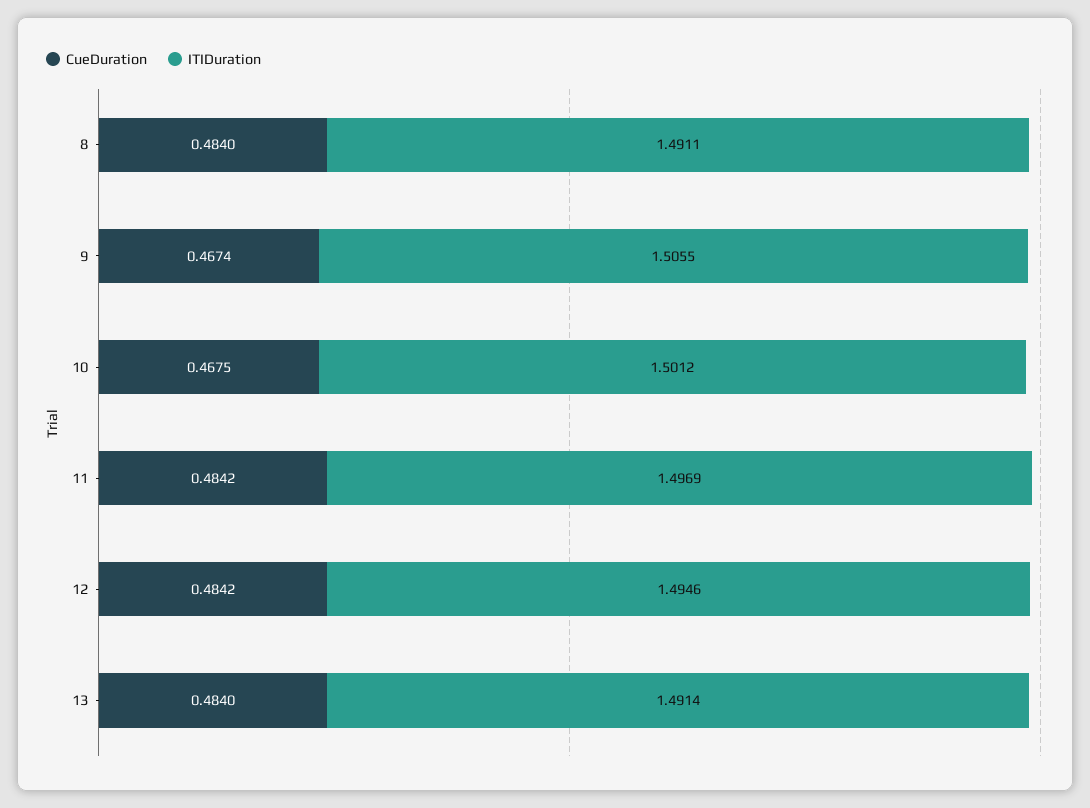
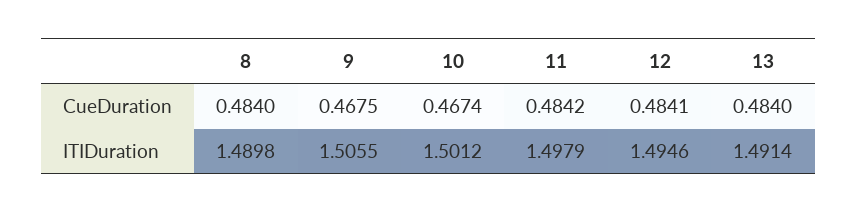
ITIDuration, 8: 1.4911 -> 1.4898
CueDuration, 9: 0.4674 -> 0.4675
CueDuration, 10: 0.4675 -> 0.4674
ITIDuration, 11: 1.4969 -> 1.4979
CueDuration, 12: 0.4842 -> 0.4841

